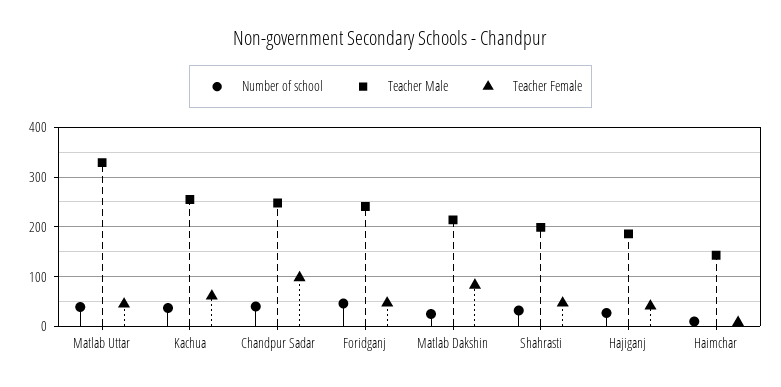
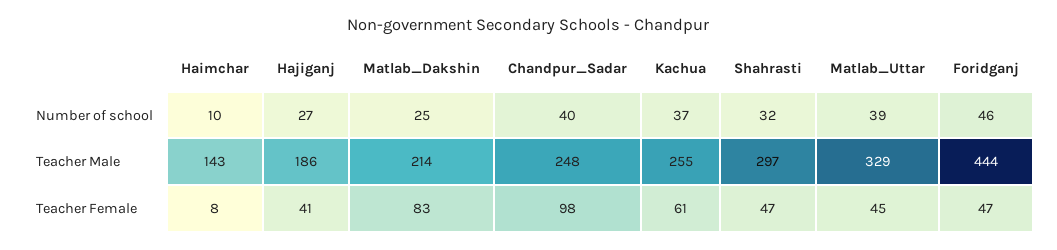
Teacher Male, Foridganj: 240 -> 444
Teacher Male, Shahrasti: 200 -> 297

